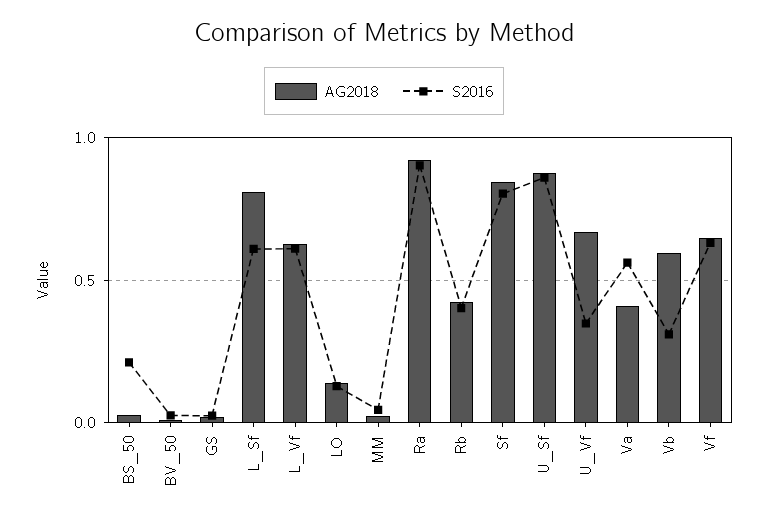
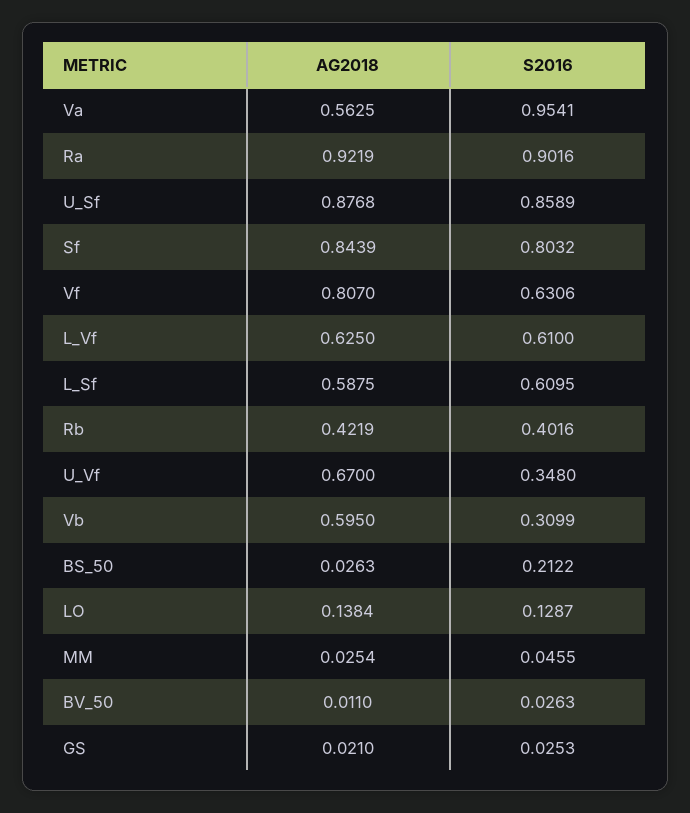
AG2018, L_Sf: 0.8 -> 0.5875
AG2018, Va: 0.4 -> 0.5625
S2016, Va: 0.55 -> 0.9541
AG2018, Vf: 0.65 -> 0.807

